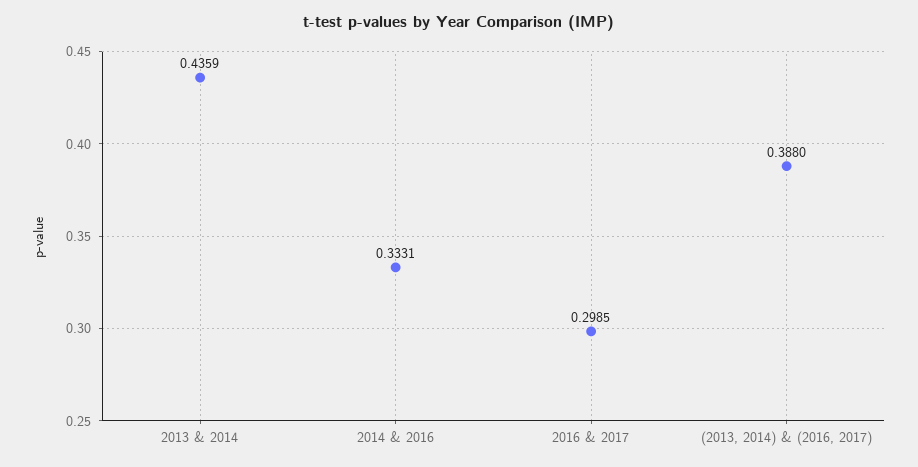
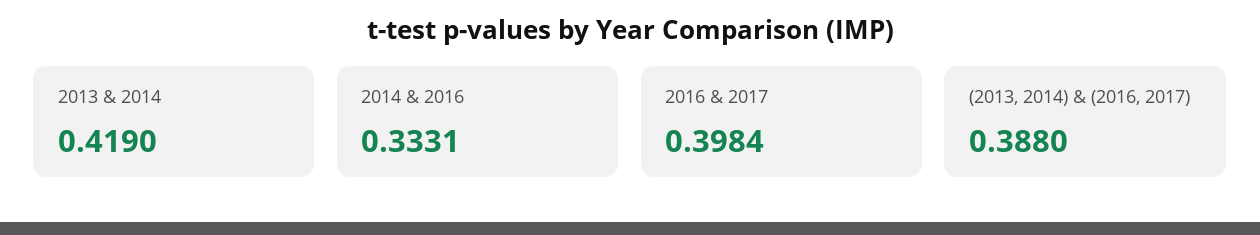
2013 & 2014: 0.4359 -> 0.419
2016 & 2017: 0.2985 -> 0.3984

